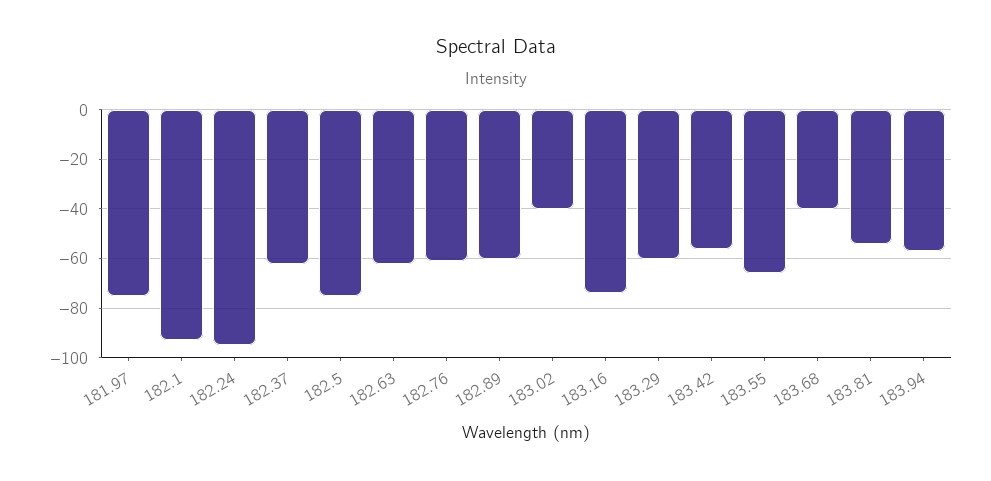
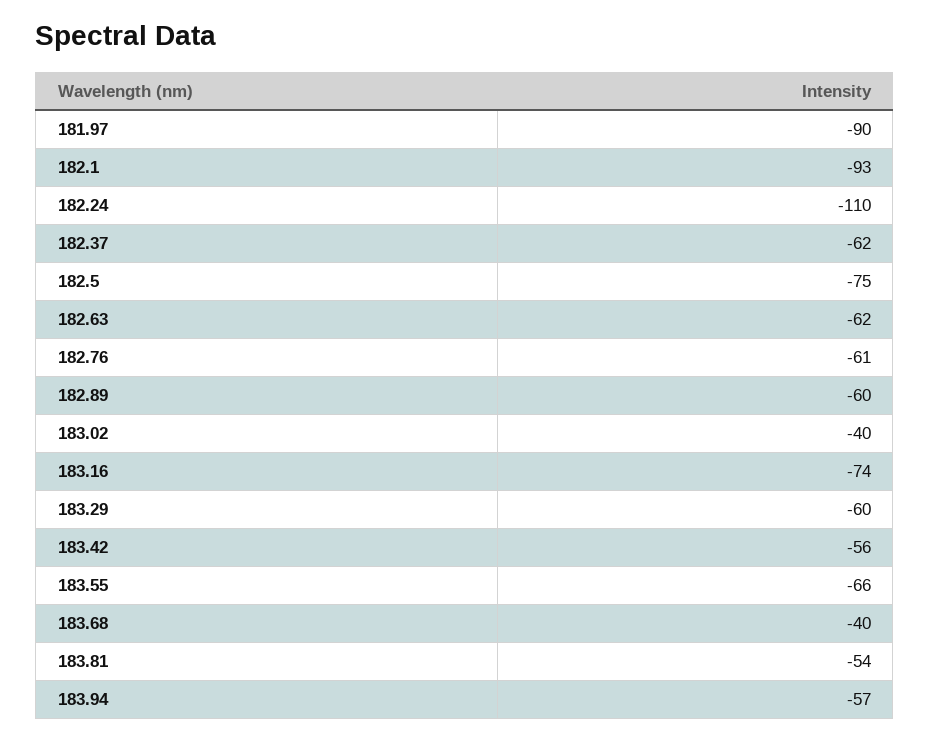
181.97: -75 -> -90
182.24: -95 -> -110

